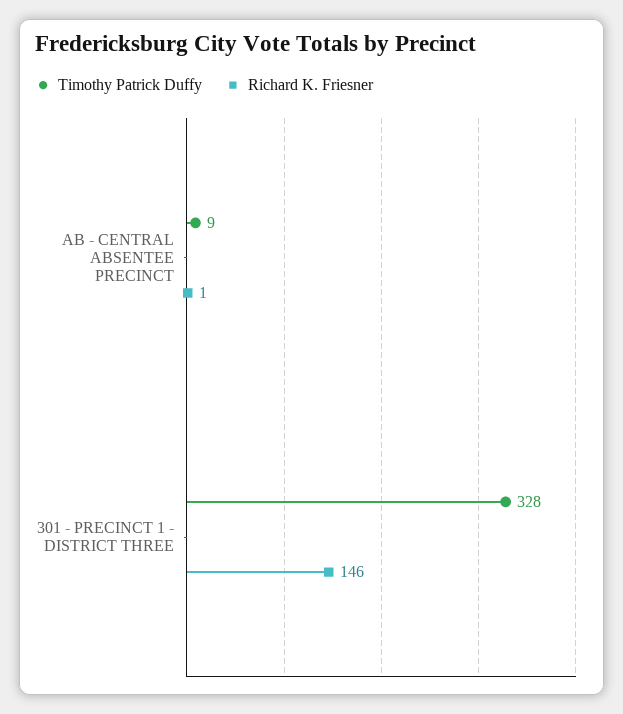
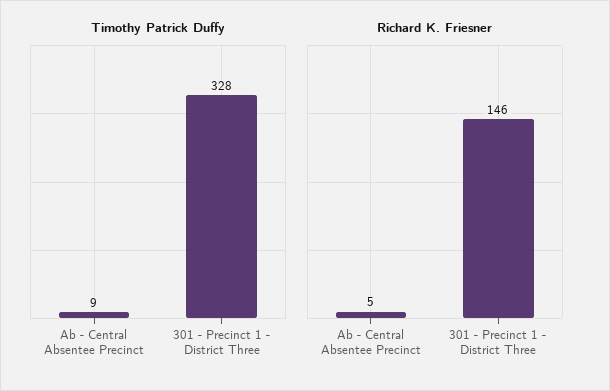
Richard K. Friesner, AB - CENTRAL ABSENTEE PRECINCT: 1 -> 5

